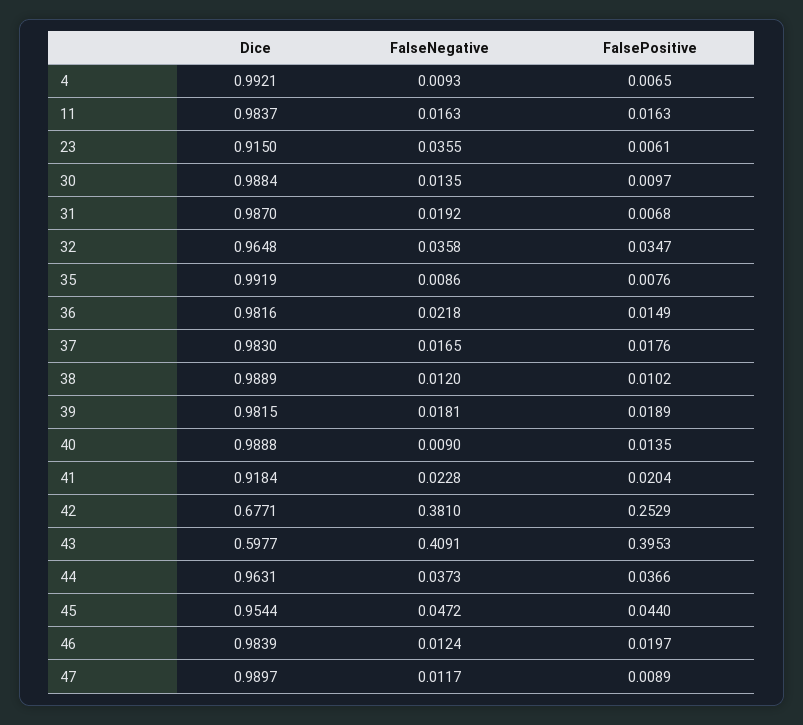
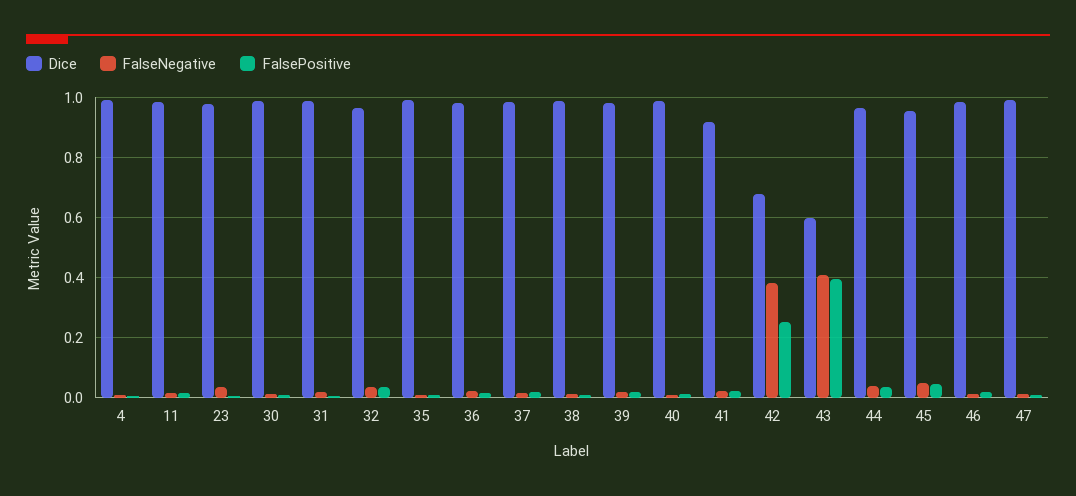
Dice, 23: 0.915 -> 0.98

